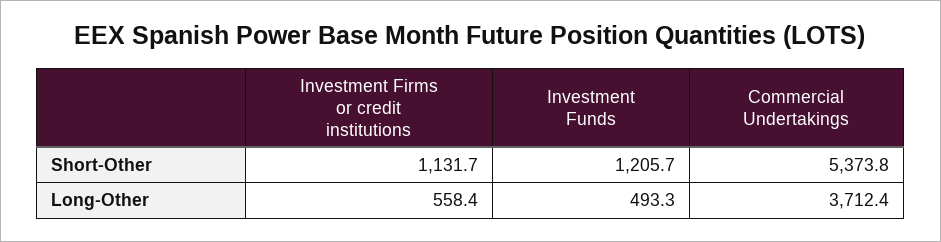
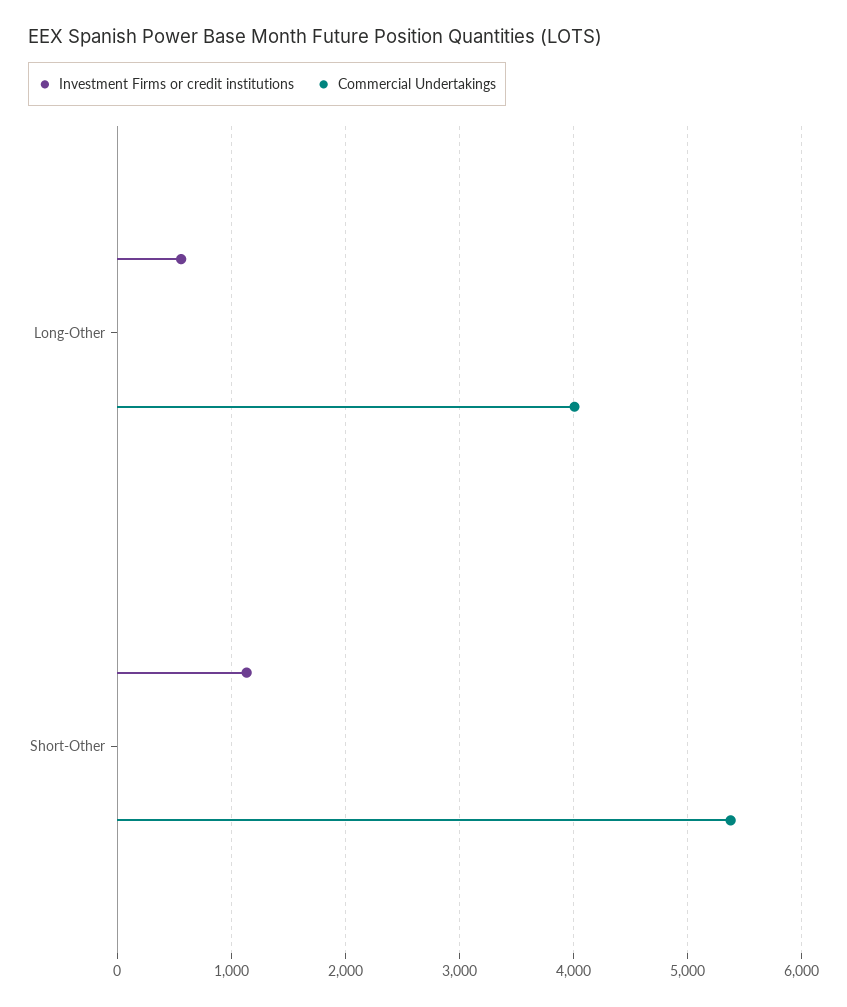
Investment Funds, Short-Other: 1205.7 -> none
Investment Funds, Long-Other: 493.3 -> none
Commercial Undertakings, Long-Other: 3712.4 -> 4000

